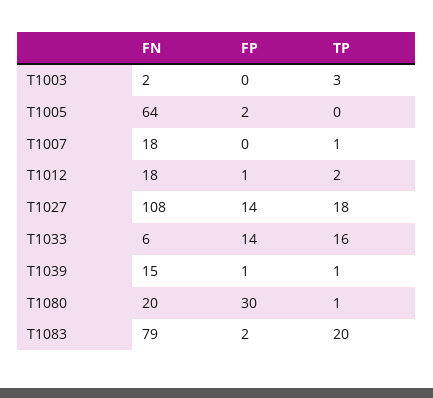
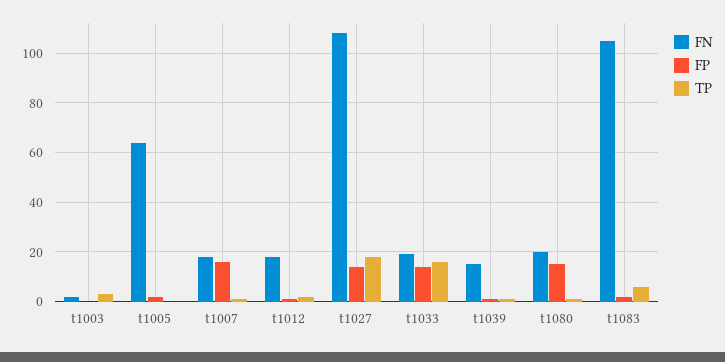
FP, T1007: 0 -> 15
FN, T1033: 6 -> 20
FP, T1080: 30 -> 15
FN, T1083: 79 -> 105
TP, T1083: 20 -> 5

